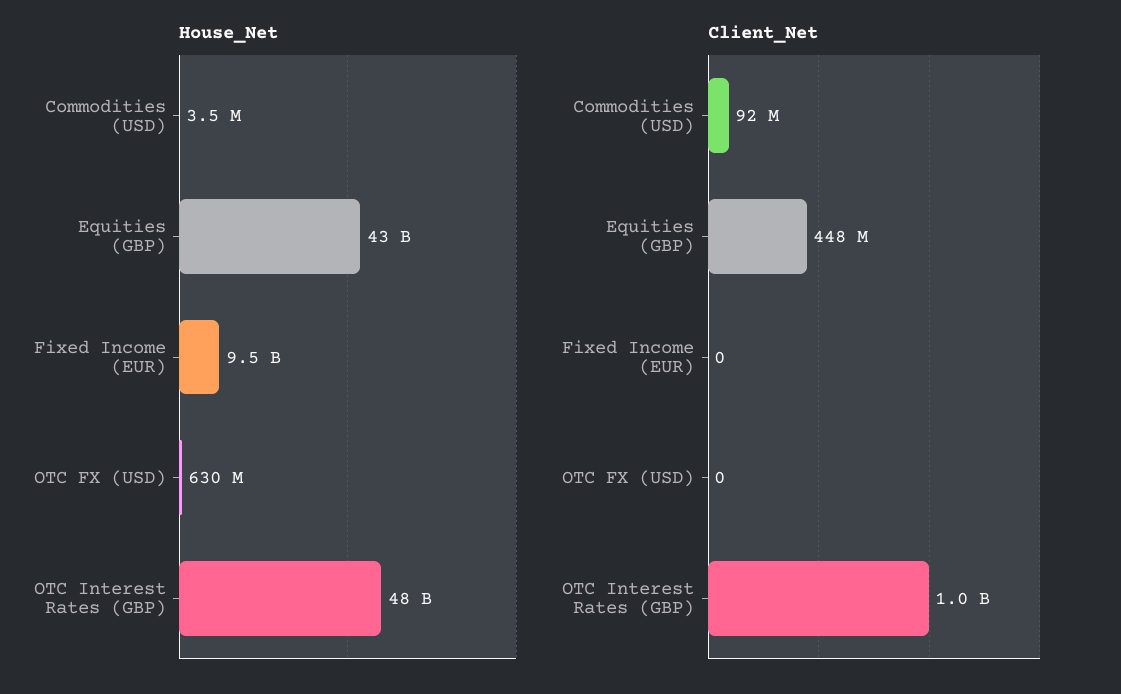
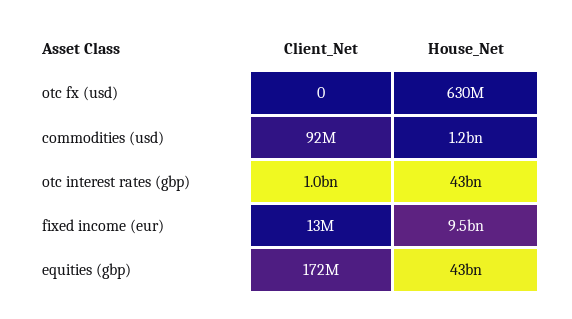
House_Net, Commodities (USD): 3500000 -> 1200000000
House_Net, OTC Interest Rates (GBP): 48000000000 -> 43000000000
Client_Net, Equities (GBP): 448000000 -> 172000000
Client_Net, Fixed Income (EUR): 0 -> 13000000

